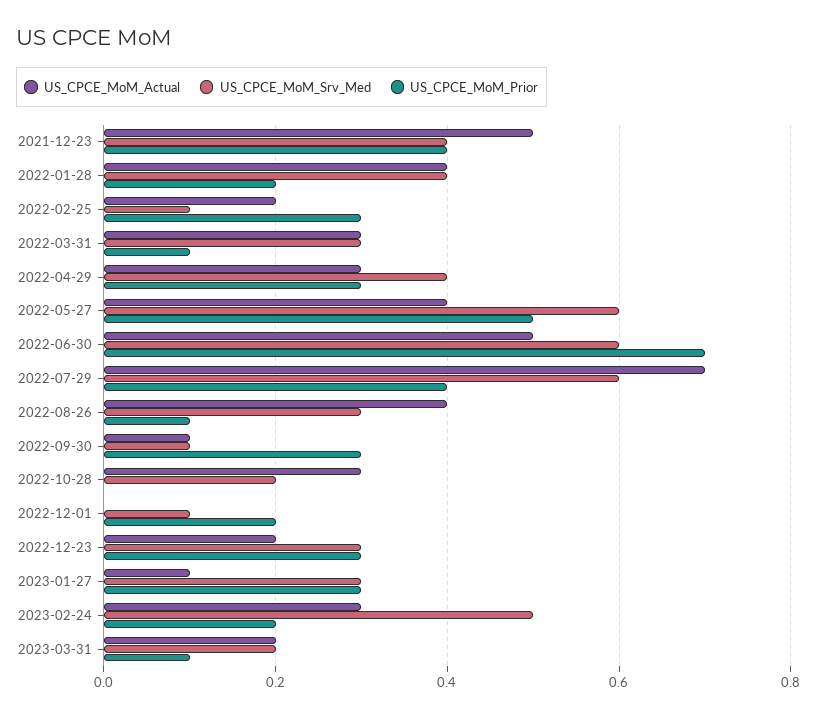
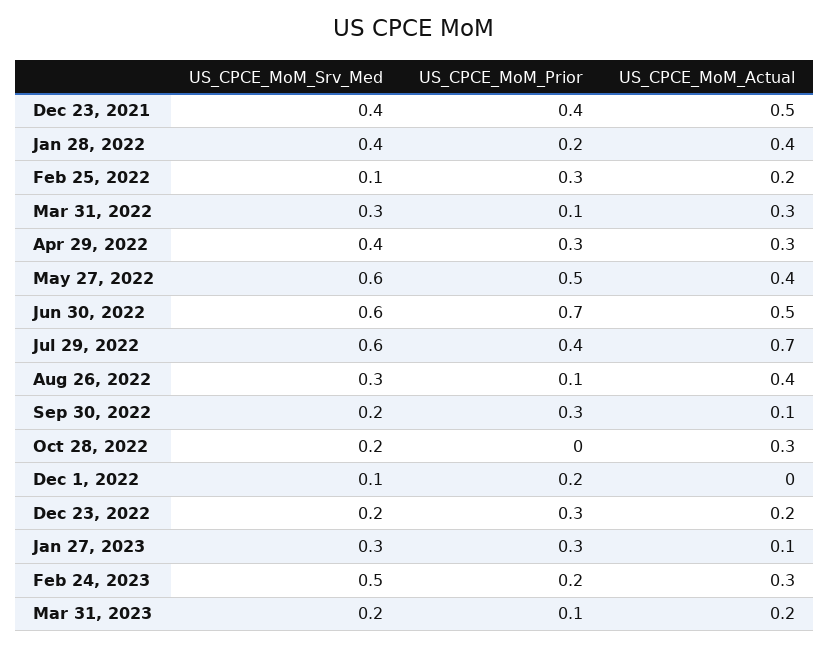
US_CPCE_MoM_Srv_Med, 2022-09-30: 0.1 -> 0.2
US_CPCE_MoM_Srv_Med, 2022-12-23: 0.3 -> 0.2

